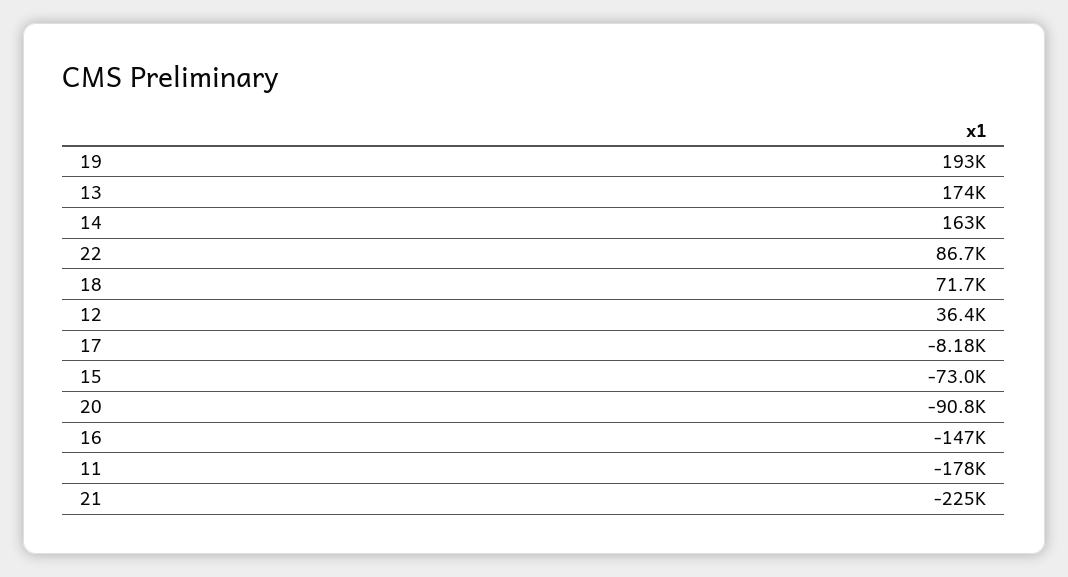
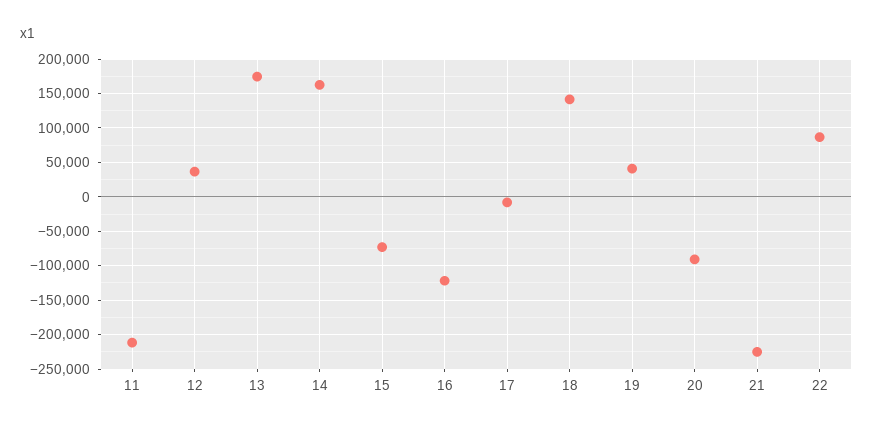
19: 193000 -> 40000
18: 71700 -> 140000
16: -147000 -> -120000
11: -178000 -> -210000

